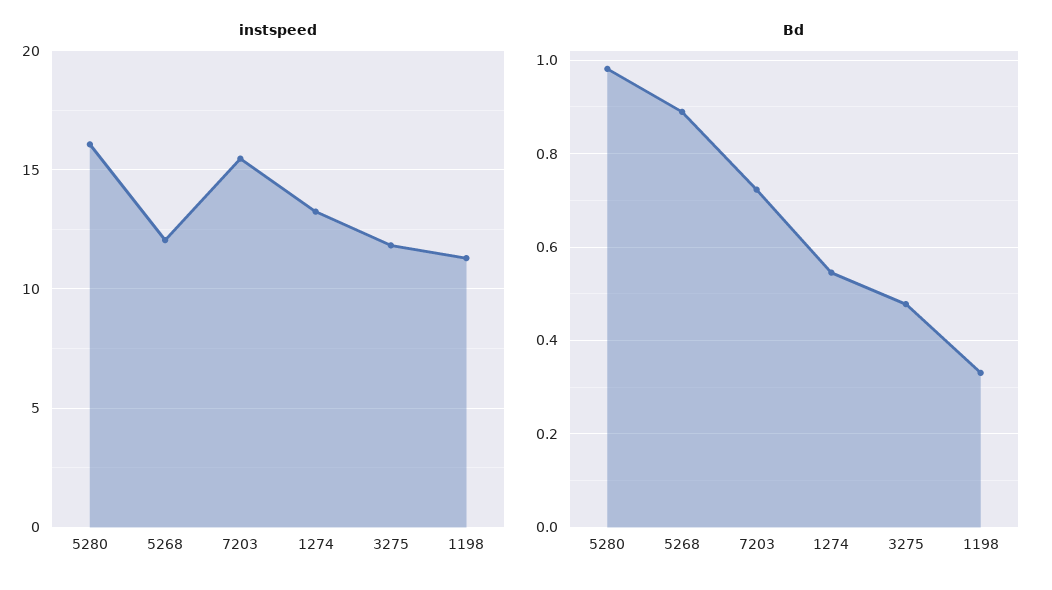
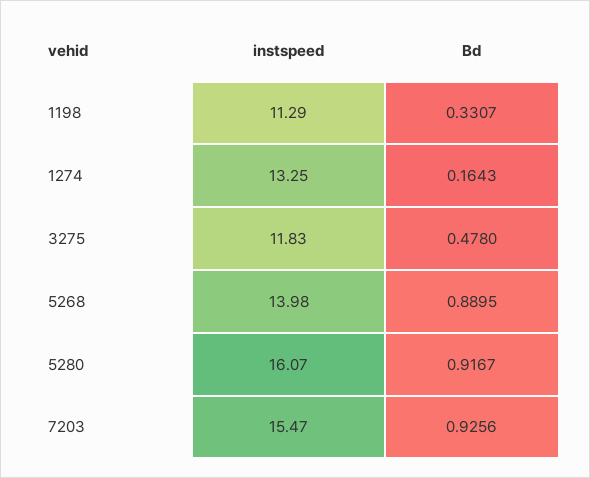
instspeed, 5268: 12 -> 13.98
Bd, 5280: 0.98 -> 0.9167
Bd, 7203: 0.72 -> 0.9256
Bd, 1274: 0.54 -> 0.1643

